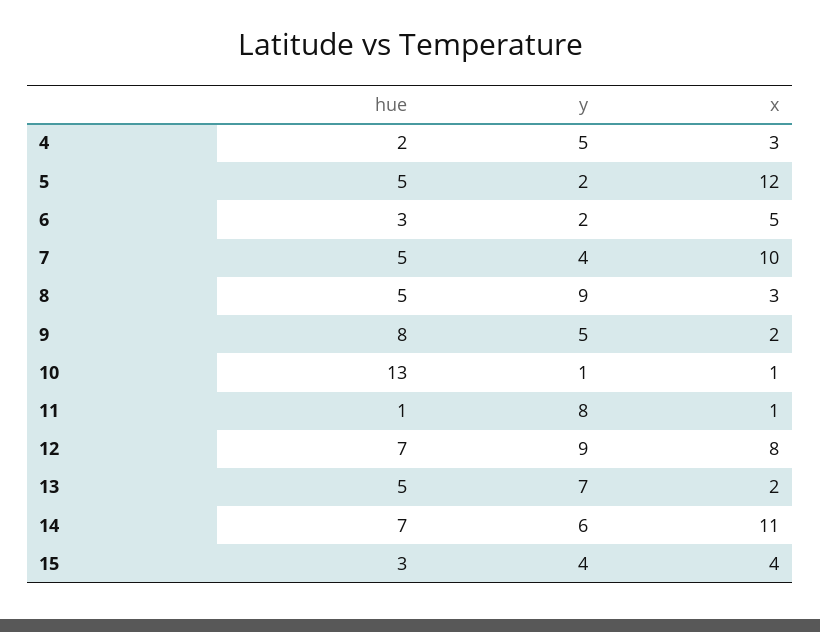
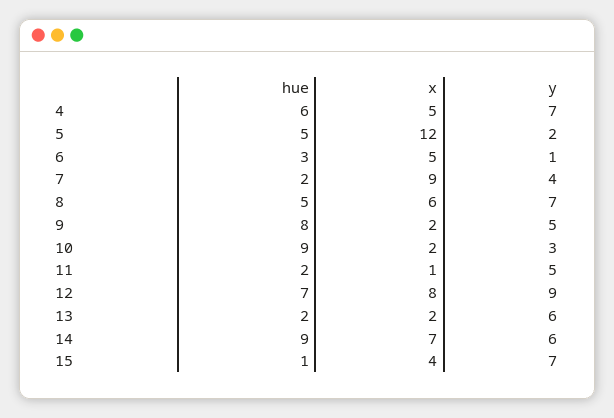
hue, 4: 2 -> 6
y, 4: 5 -> 7
x, 4: 3 -> 5
y, 6: 2 -> 1
hue, 7: 5 -> 2
x, 7: 10 -> 9
y, 8: 9 -> 7
x, 8: 3 -> 6
hue, 10: 13 -> 9
y, 10: 1 -> 3
x, 10: 1 -> 2
hue, 11: 1 -> 2
y, 11: 8 -> 5
hue, 13: 5 -> 2
y, 13: 7 -> 6
hue, 14: 7 -> 9
x, 14: 11 -> 7
hue, 15: 3 -> 1
y, 15: 4 -> 7

